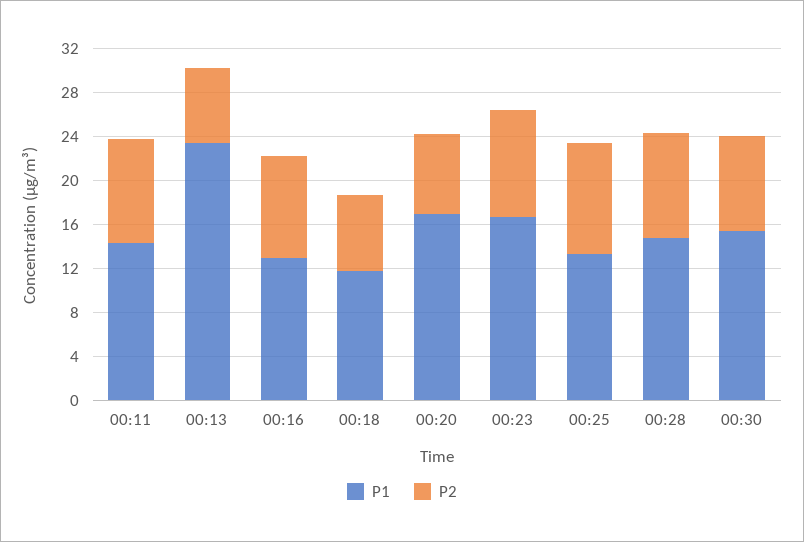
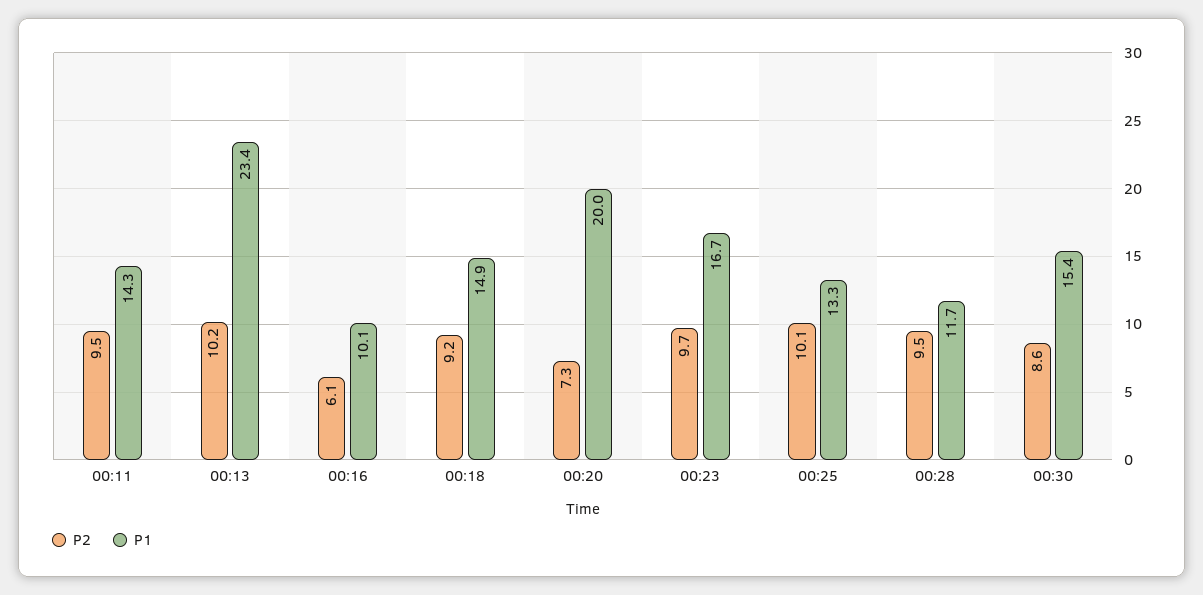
P2, 00:13: 7 -> 10.2
P1, 00:16: 13 -> 10.1
P2, 00:16: 9 -> 6.1
P1, 00:18: 12 -> 14.9
P2, 00:18: 7 -> 9.2
P1, 00:20: 17 -> 20
P1, 00:28: 15 -> 11.7

